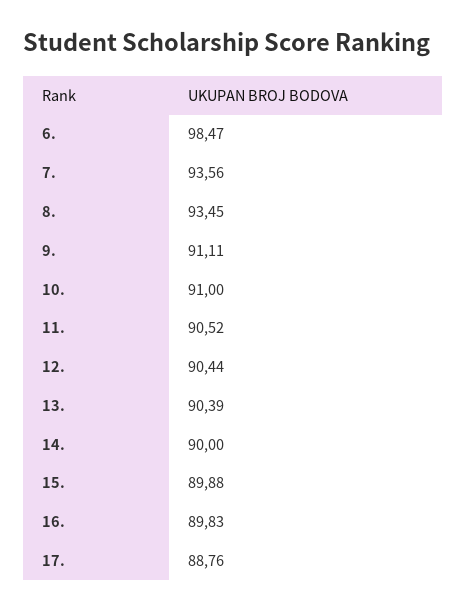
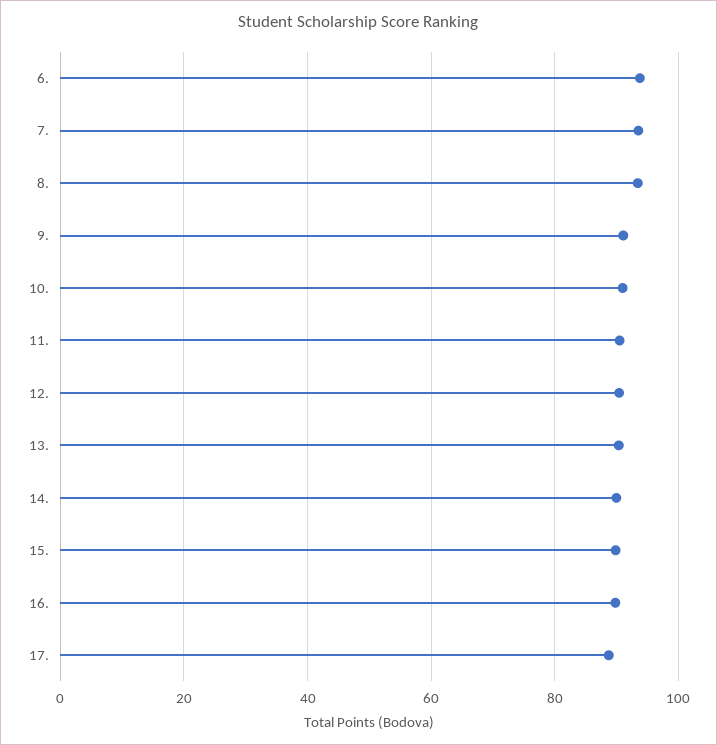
6.: 98.47 -> 94

